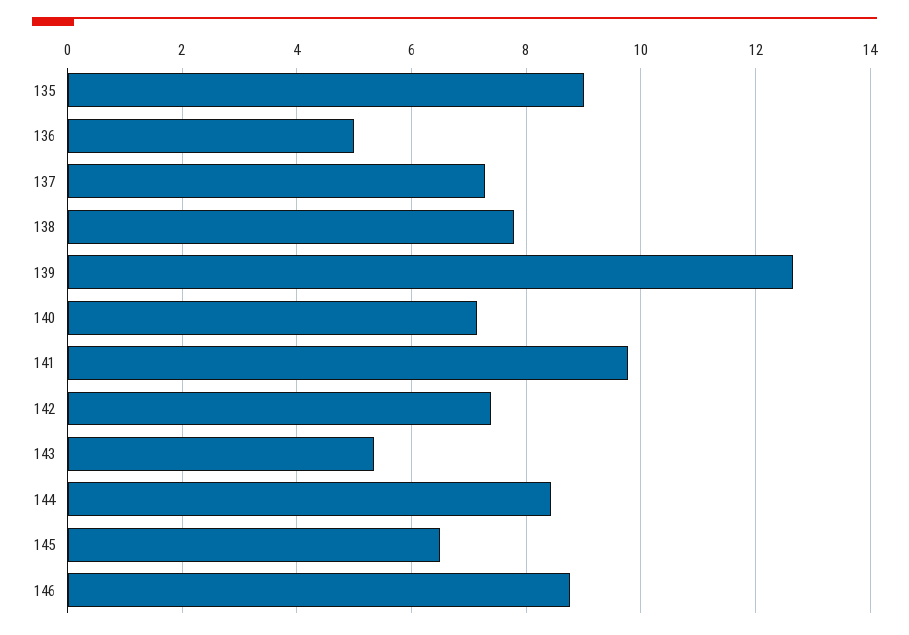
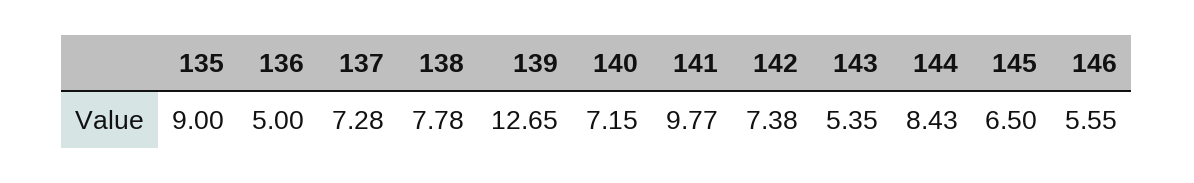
146: 8.8 -> 5.55

